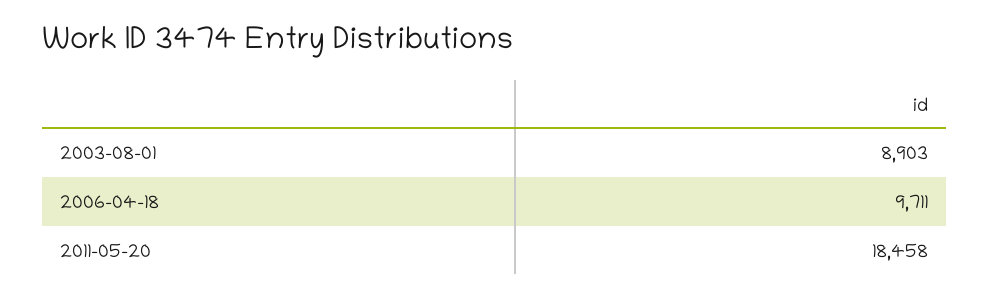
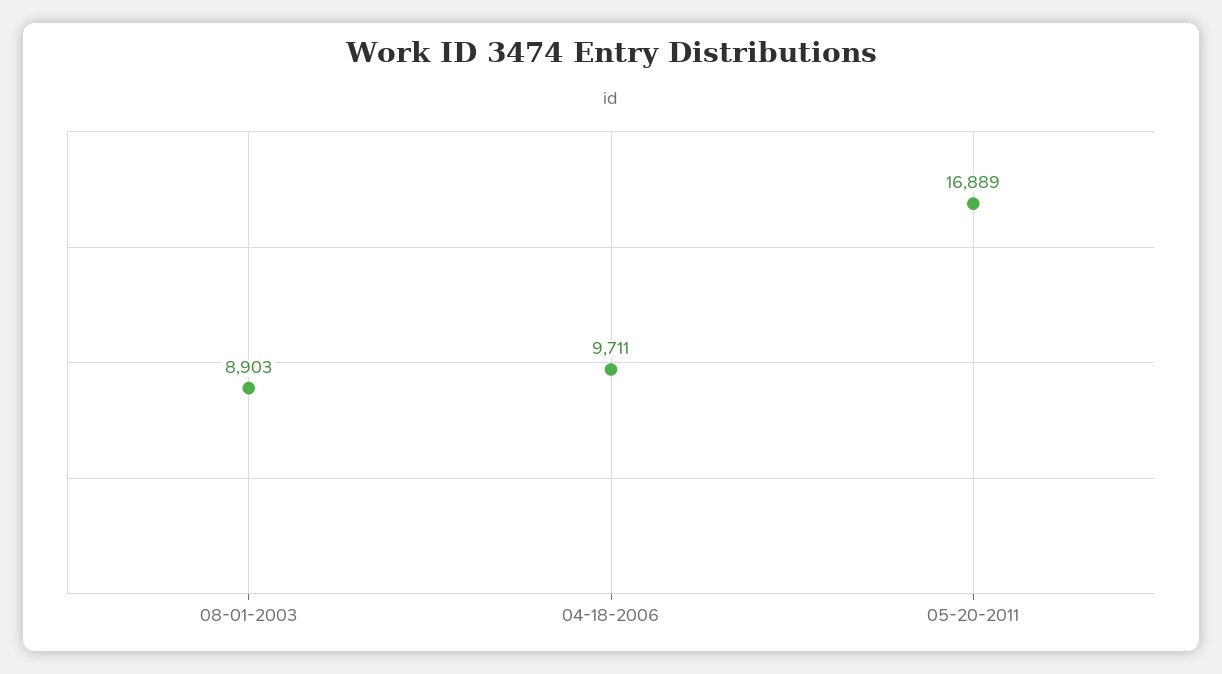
2011-05-20: 18458 -> 16889

